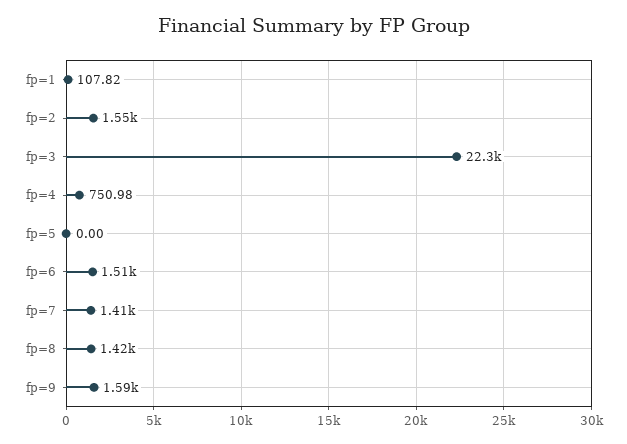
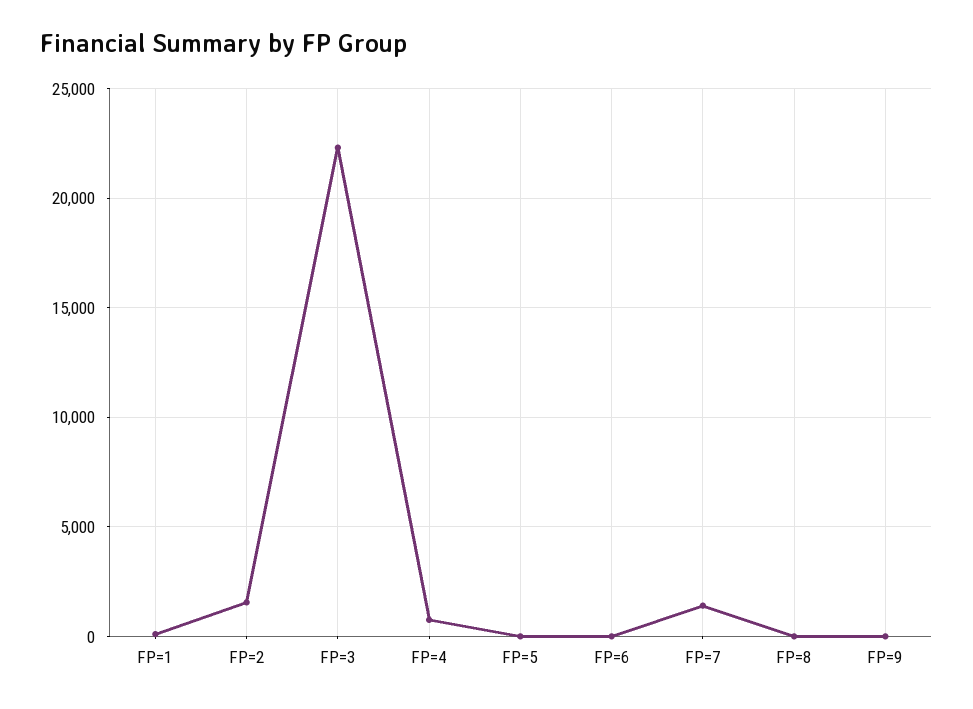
fp=6: 1510 -> 0
fp=8: 1420 -> 0
fp=9: 1590 -> 0

